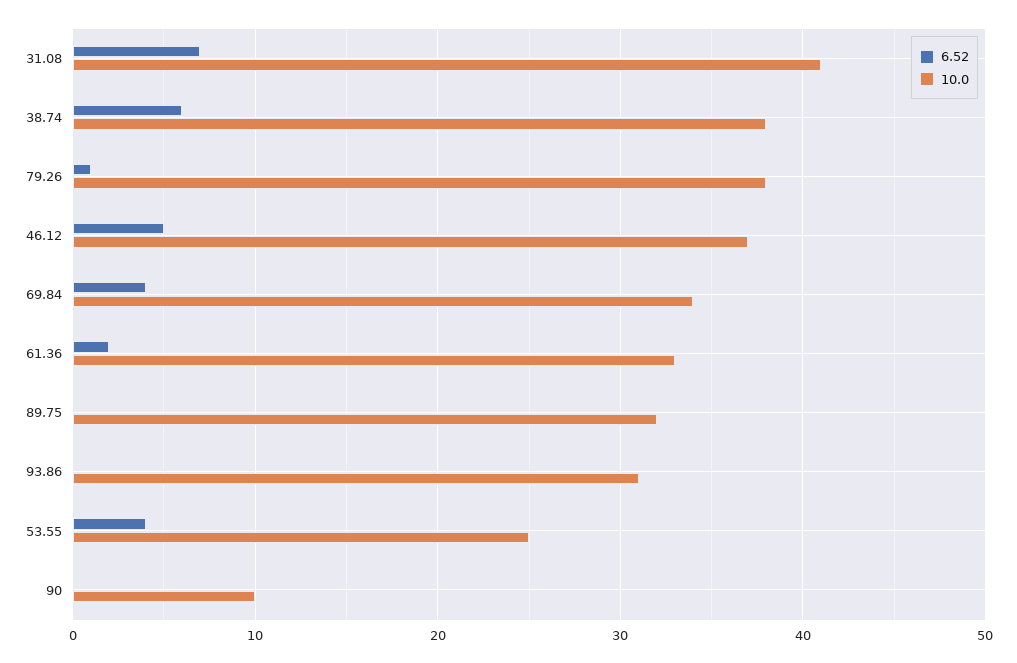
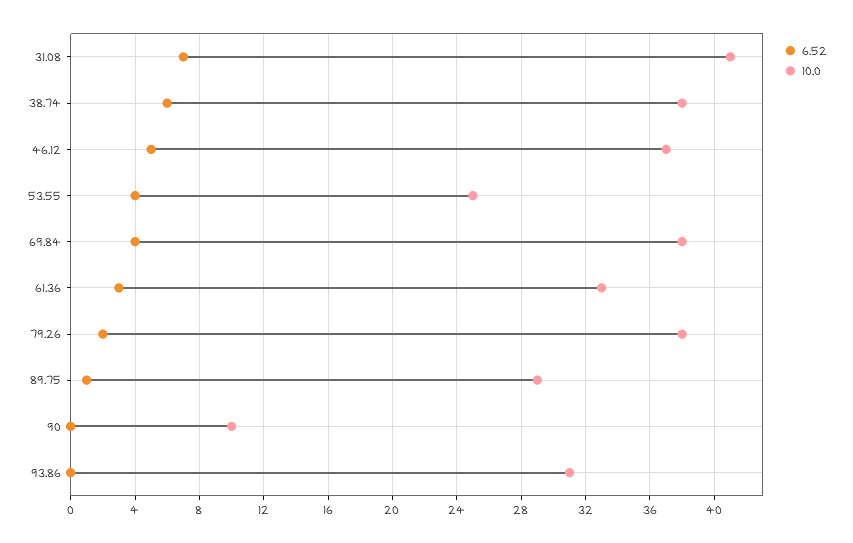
6.52, 79.26: 1 -> 2
10.0, 69.84: 34 -> 38
6.52, 61.36: 2 -> 3
6.52, 89.75: 0 -> 1
10.0, 89.75: 32 -> 29

